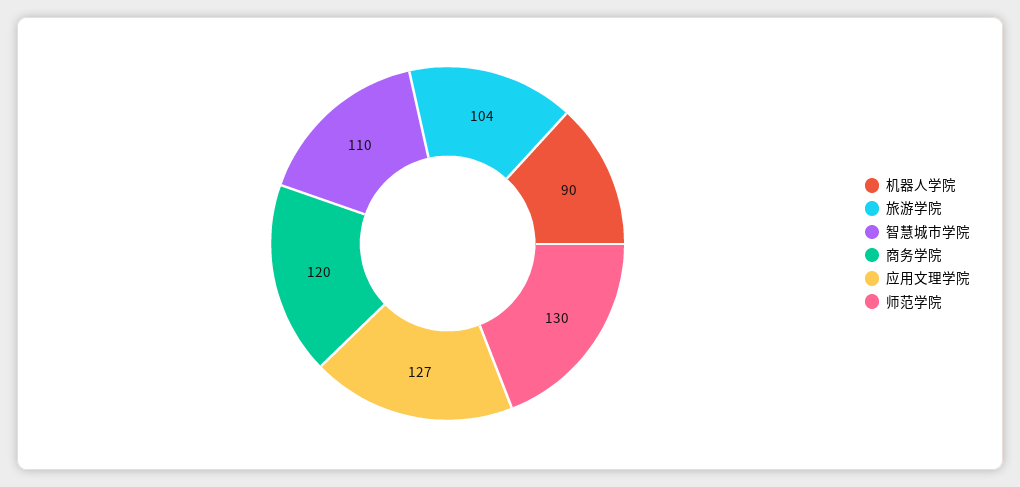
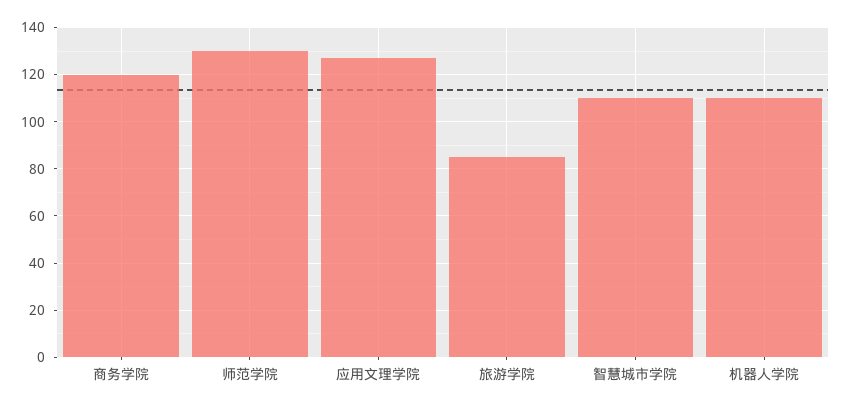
机器人学院: 90 -> 110
旅游学院: 104 -> 85

